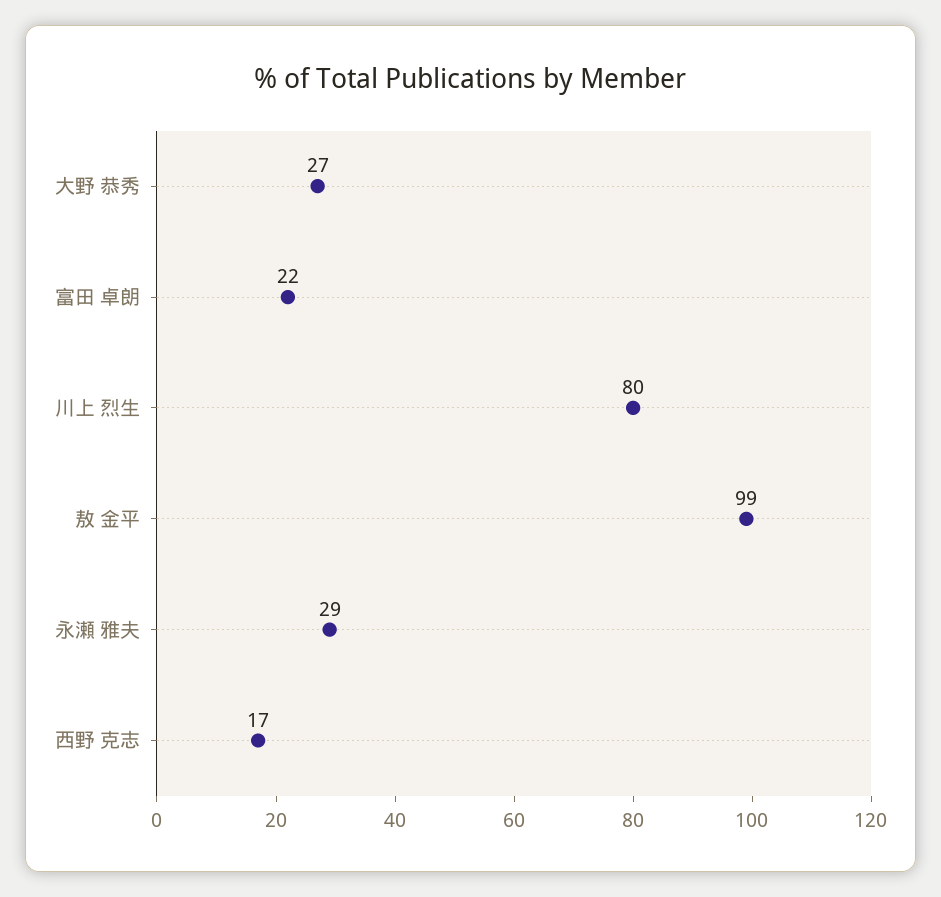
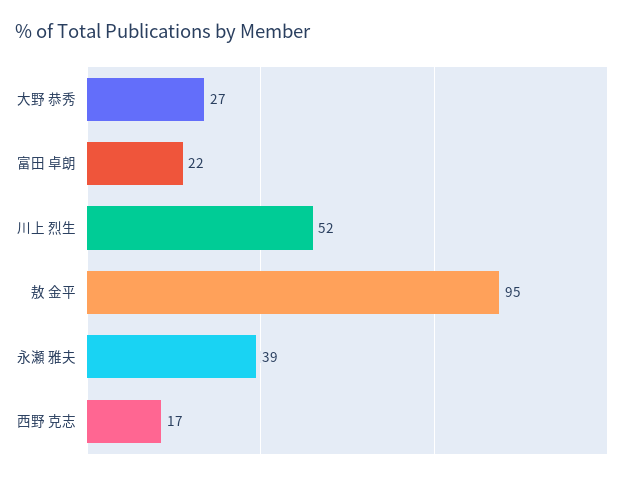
川上 烈生: 80 -> 52
敖 金平: 99 -> 95
永瀬 雅夫: 29 -> 39

